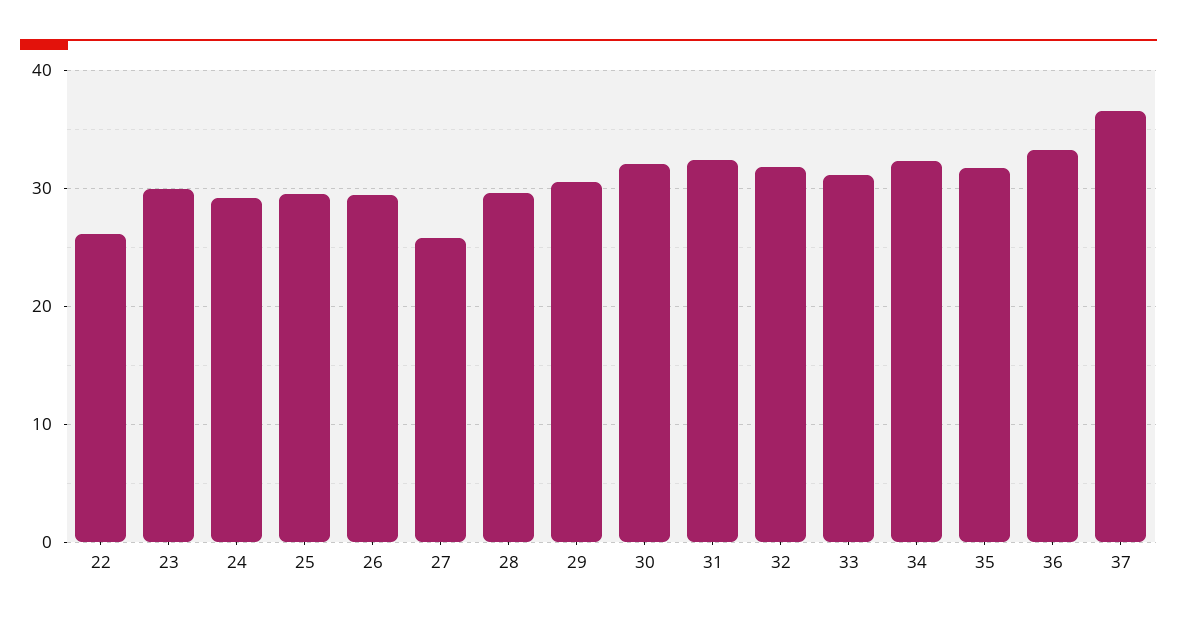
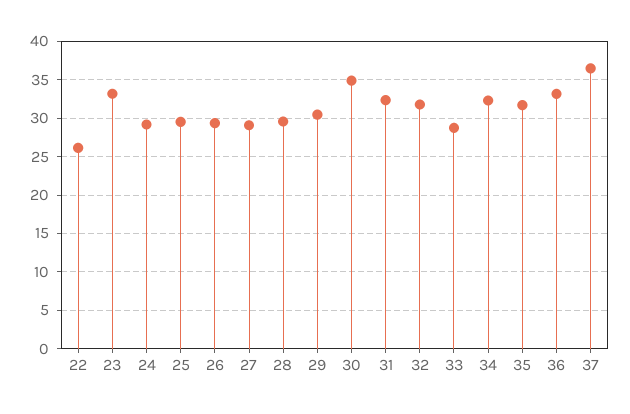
23: 30 -> 33
27: 26 -> 29
30: 32 -> 35
33: 31 -> 29

